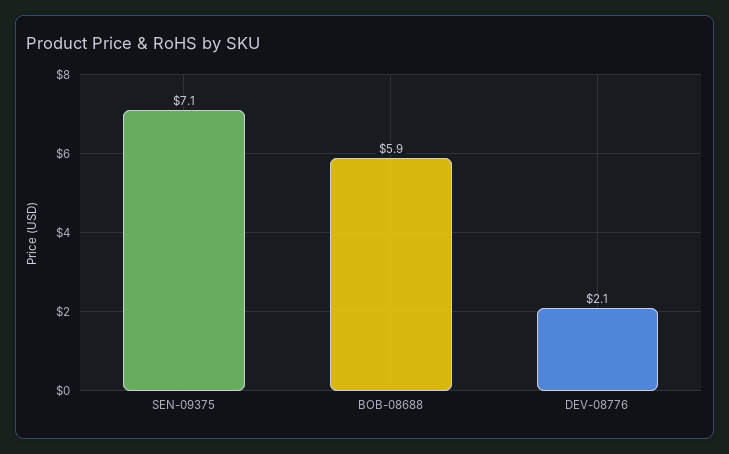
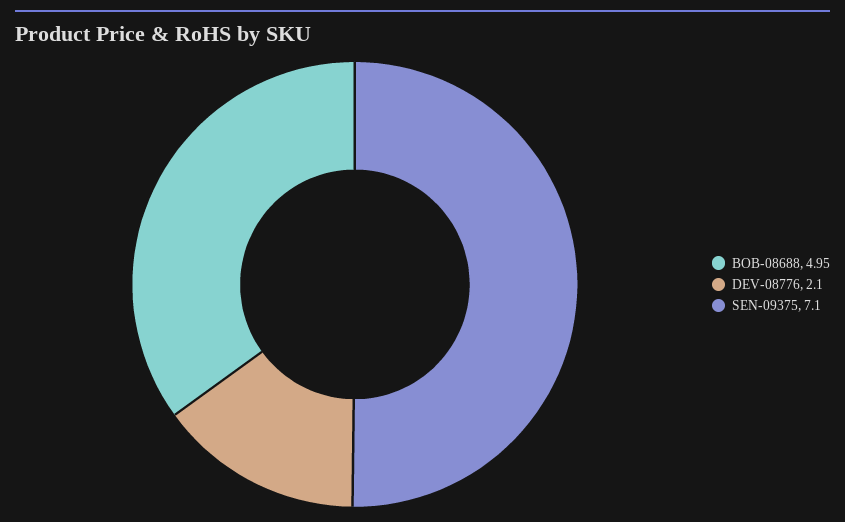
BOB-08688: 5.9 -> 4.95

